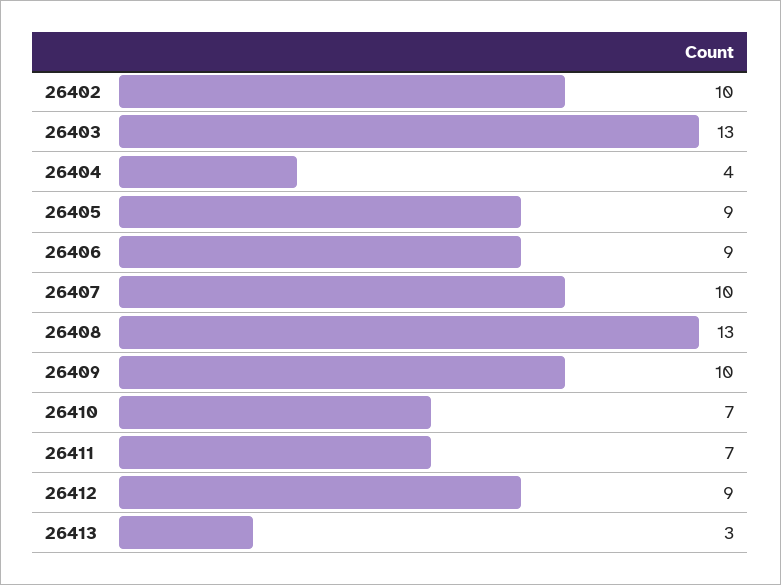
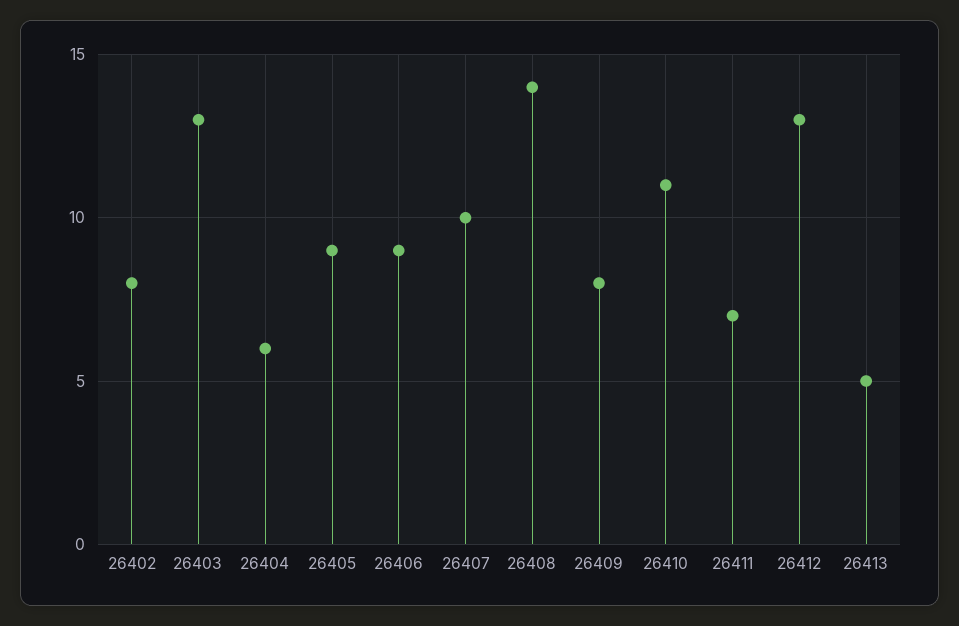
26402: 10 -> 8
26404: 4 -> 6
26408: 13 -> 14
26409: 10 -> 8
26410: 7 -> 11
26412: 9 -> 13
26413: 3 -> 5

